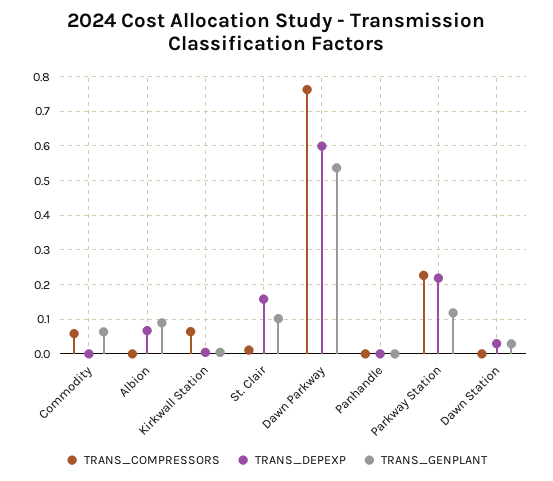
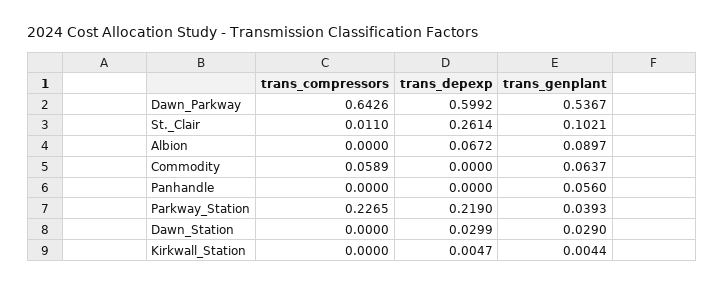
TRANS_COMPRESSORS, Kirkwall Station: 0.06 -> 0
TRANS_DEPEXP, St. Clair: 0.16 -> 0.2614
TRANS_COMPRESSORS, Dawn Parkway: 0.76 -> 0.6426
TRANS_GENPLANT, Panhandle: 0 -> 0.056
TRANS_GENPLANT, Parkway Station: 0.12 -> 0.0393

